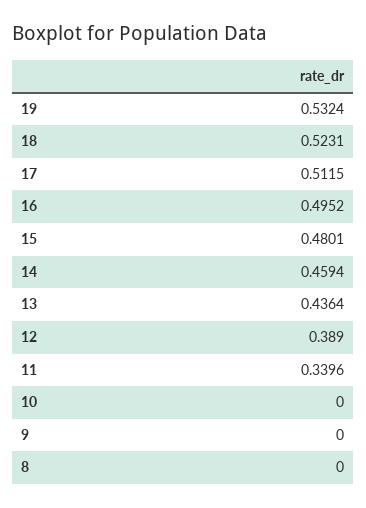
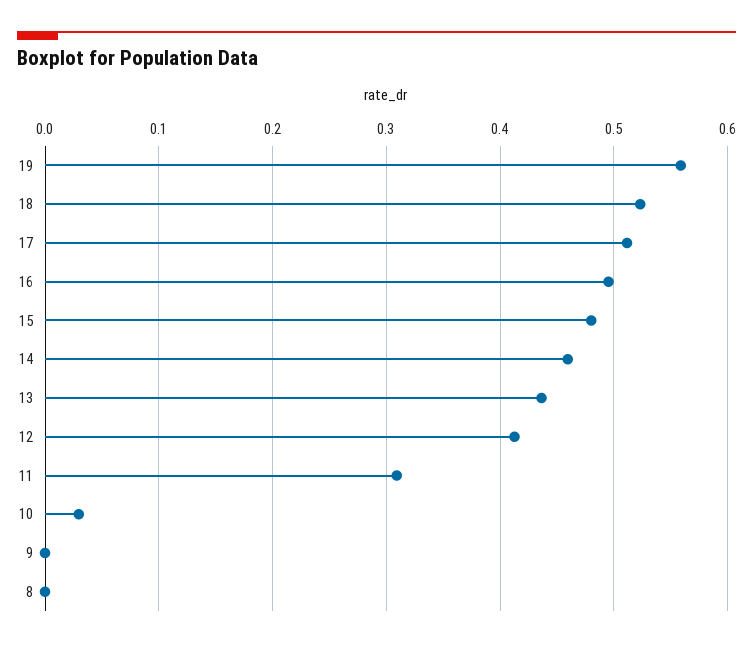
19: 0.5324 -> 0.56
12: 0.389 -> 0.41
11: 0.3396 -> 0.31
10: 0 -> 0.03

